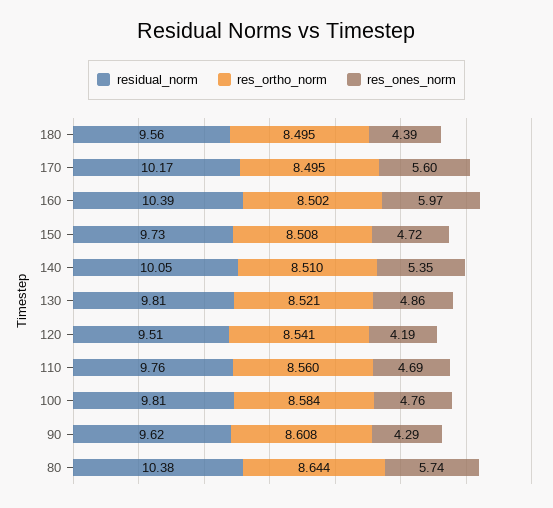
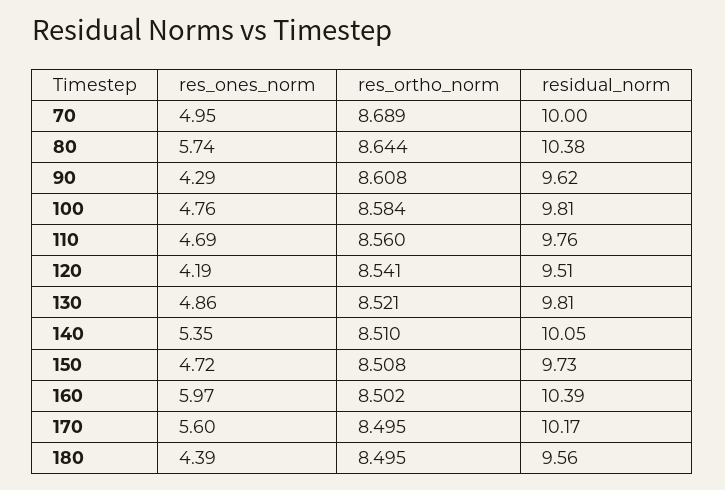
res_ones_norm, 70: none -> 4.95
res_ortho_norm, 70: none -> 8.689
residual_norm, 70: none -> 10

